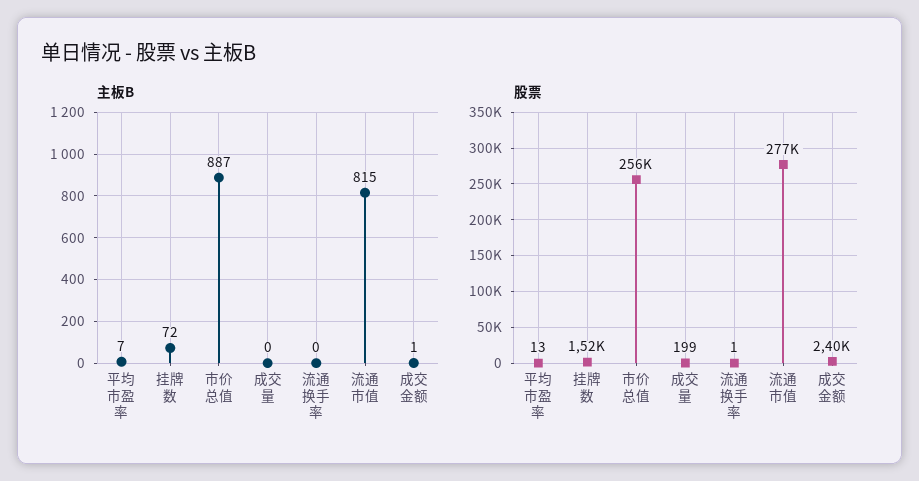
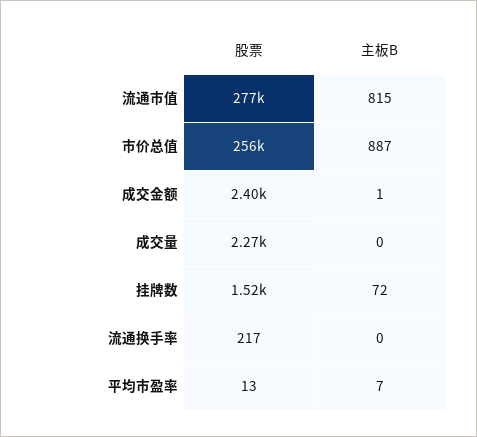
股票, 成交量: 199 -> 2270
股票, 流通换手率: 1 -> 217

